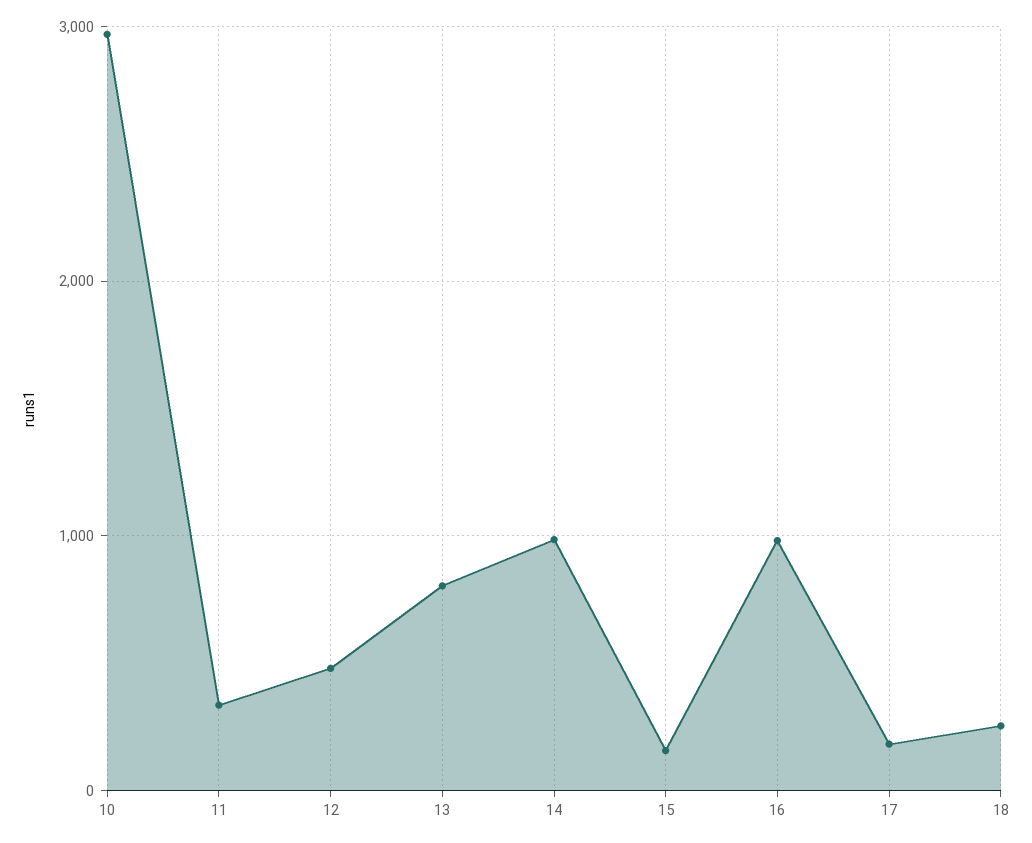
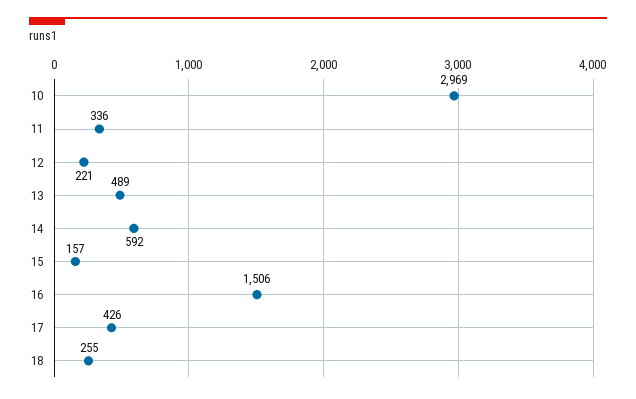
12: 500 -> 221
13: 800 -> 489
14: 1000 -> 592
16: 1000 -> 1506
17: 200 -> 426

